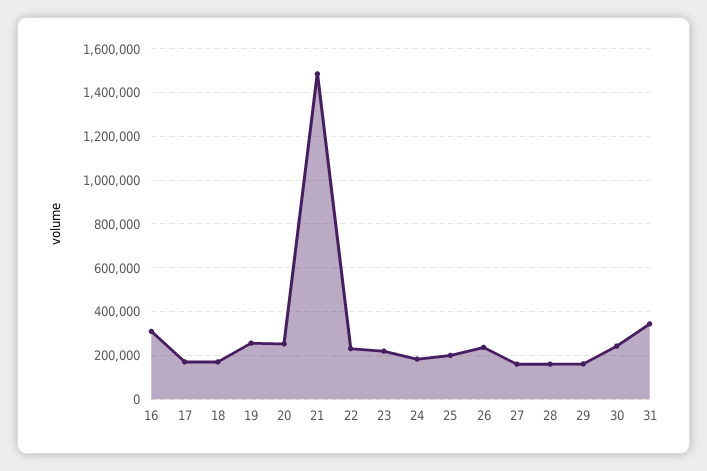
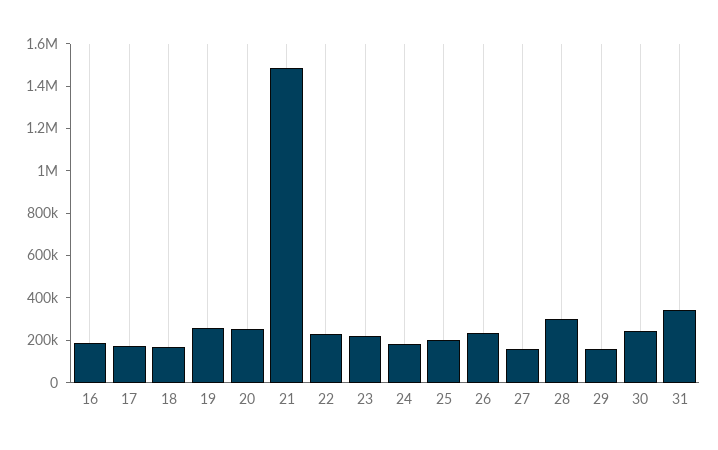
16: 300000 -> 200000
28: 150000 -> 300000

